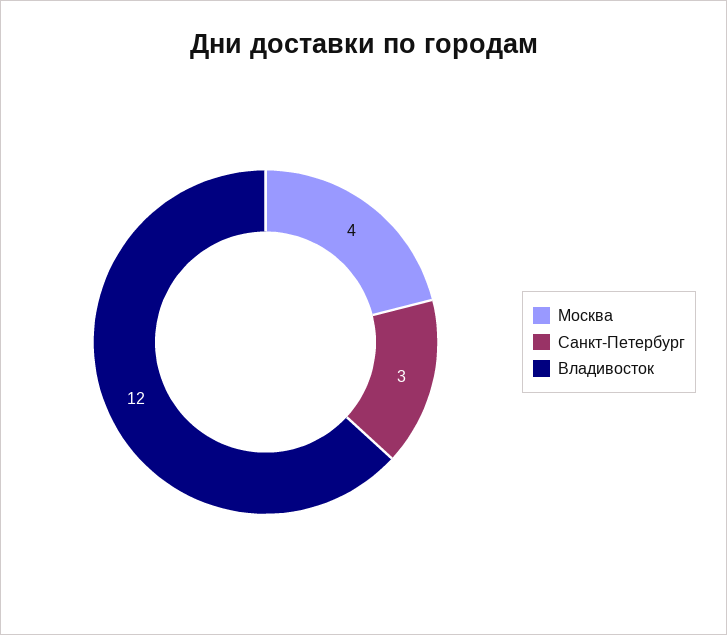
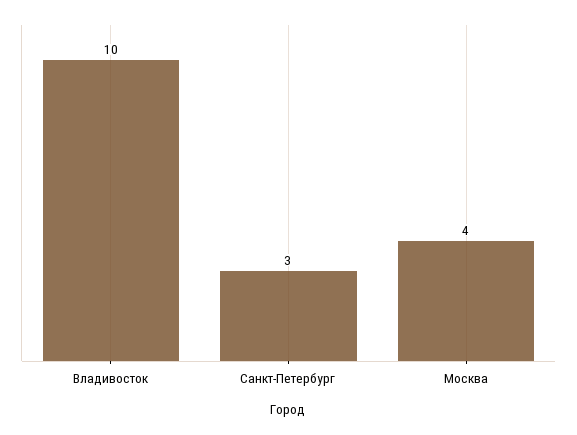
Владивосток: 12 -> 10

